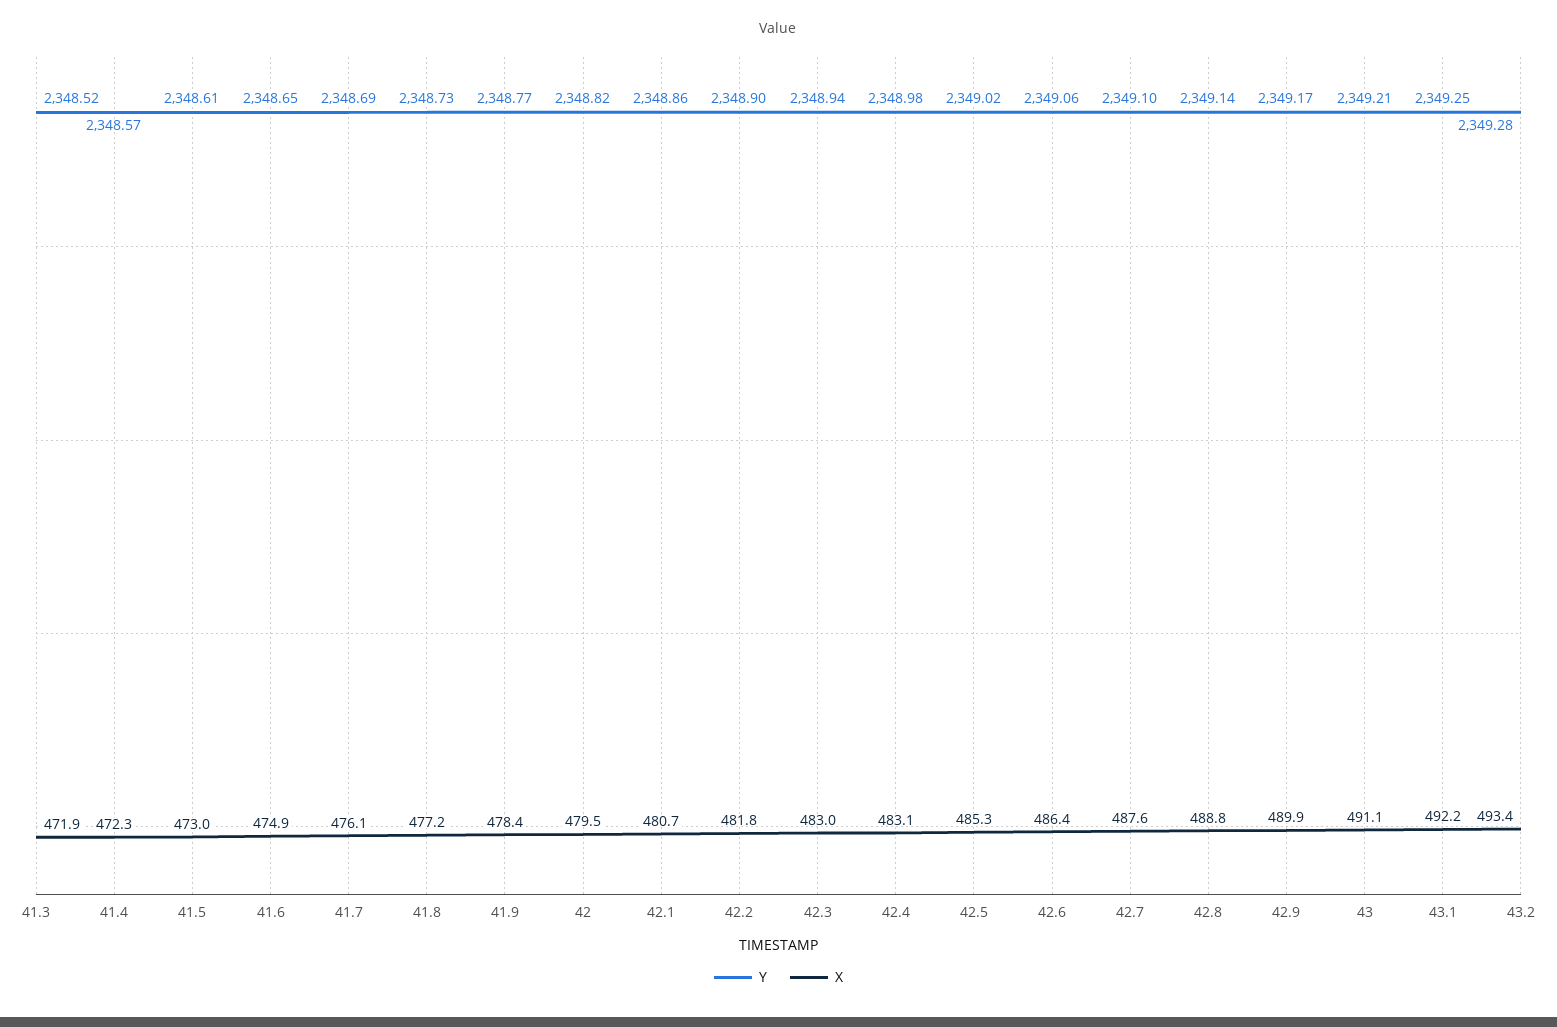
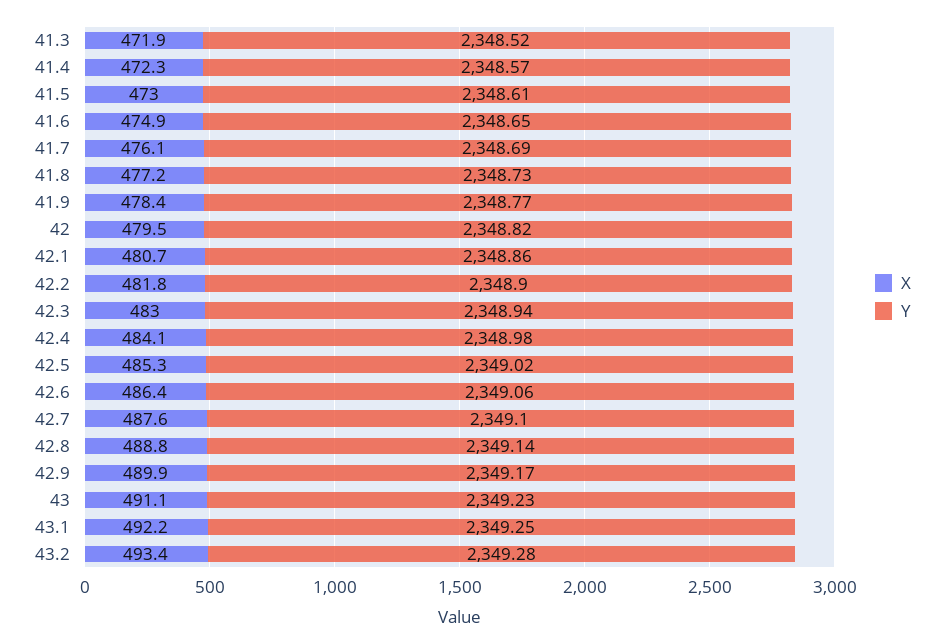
X, 42.4: 483.1 -> 484.1
Y, 43: 2349.21 -> 2349.23

